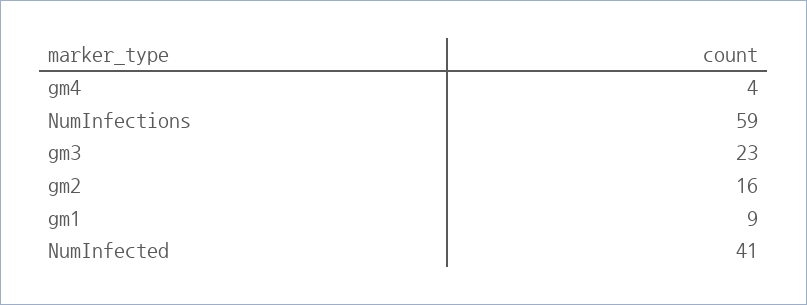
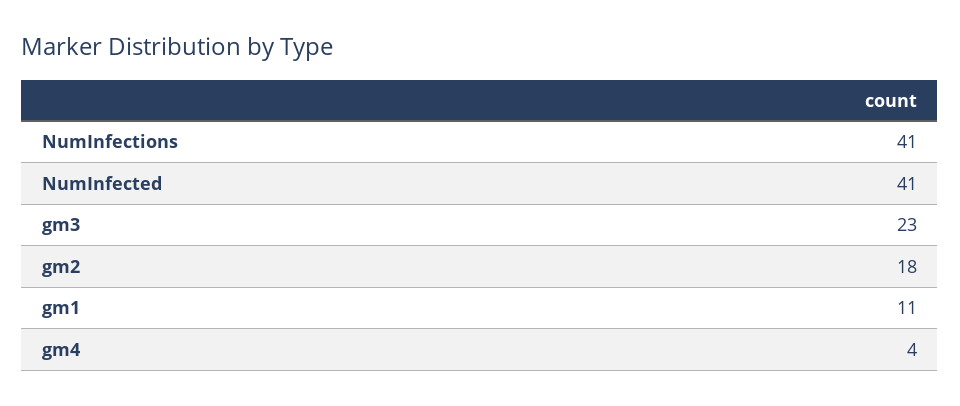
NumInfections: 59 -> 41
gm2: 16 -> 18
gm1: 9 -> 11

